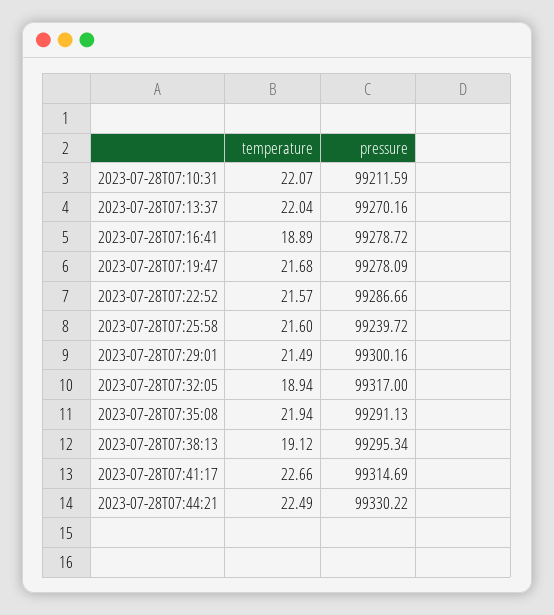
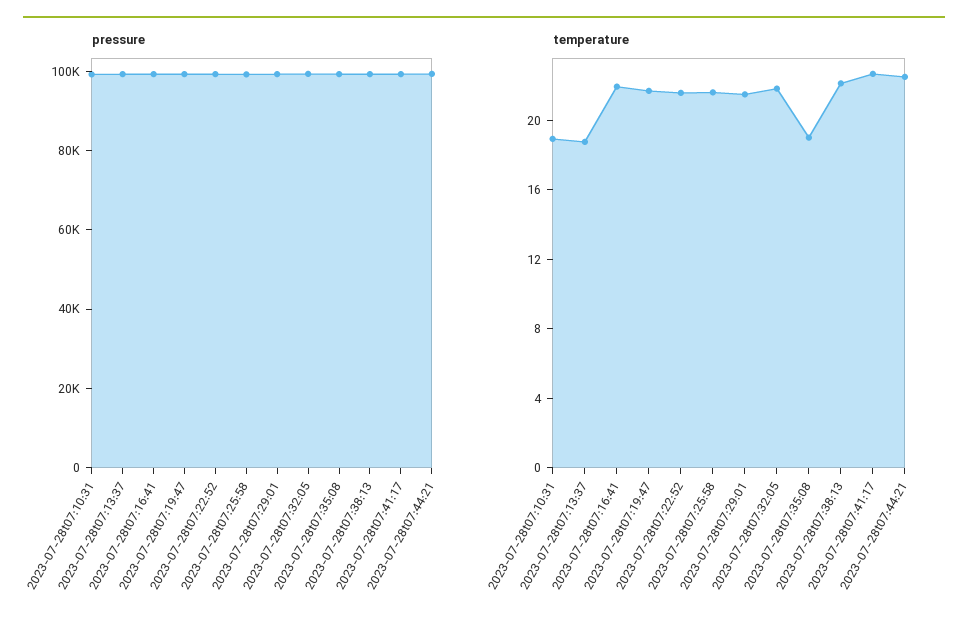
temperature, 2023-07-28T07:10:31: 22.07 -> 19
temperature, 2023-07-28T07:13:37: 22.04 -> 19
temperature, 2023-07-28T07:16:41: 18.89 -> 22
temperature, 2023-07-28T07:32:05: 18.94 -> 22
temperature, 2023-07-28T07:35:08: 21.94 -> 19
temperature, 2023-07-28T07:38:13: 19.12 -> 22

